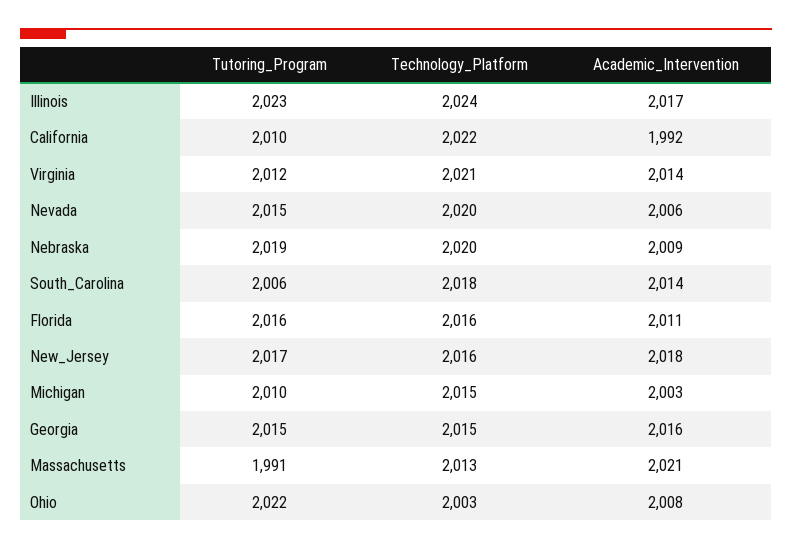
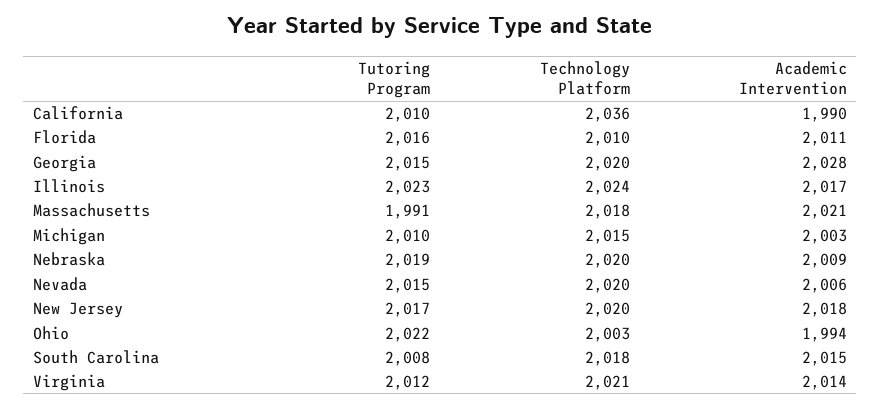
Technology_Platform, California: 2022 -> 2036
Academic_Intervention, California: 1992 -> 1990
Tutoring_Program, South_Carolina: 2006 -> 2008
Academic_Intervention, South_Carolina: 2014 -> 2015
Technology_Platform, Florida: 2016 -> 2010
Technology_Platform, New_Jersey: 2016 -> 2020
Technology_Platform, Georgia: 2015 -> 2020
Academic_Intervention, Georgia: 2016 -> 2028
Technology_Platform, Massachusetts: 2013 -> 2018
Academic_Intervention, Ohio: 2008 -> 1994

